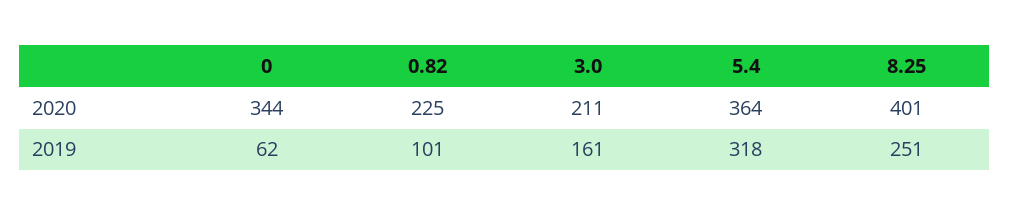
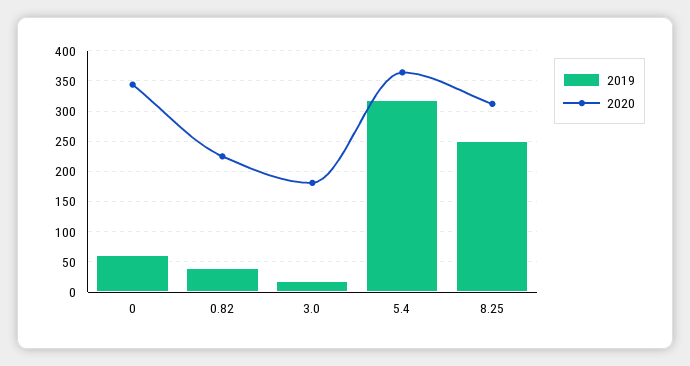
2020, 3.0: 211 -> 180
2020, 8.25: 401 -> 310
2019, 0.82: 101 -> 40
2019, 3.0: 161 -> 20

